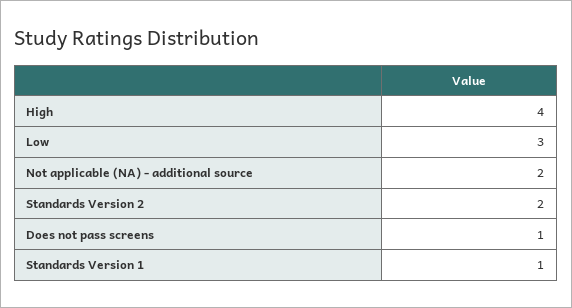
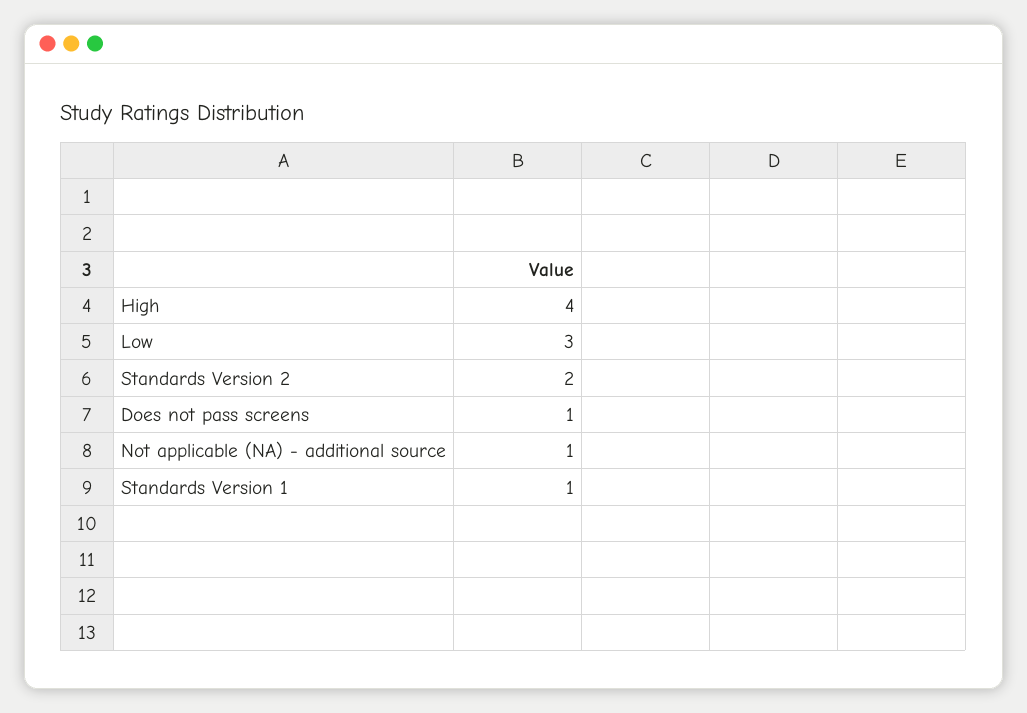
Not applicable (NA) - additional source: 2 -> 1

